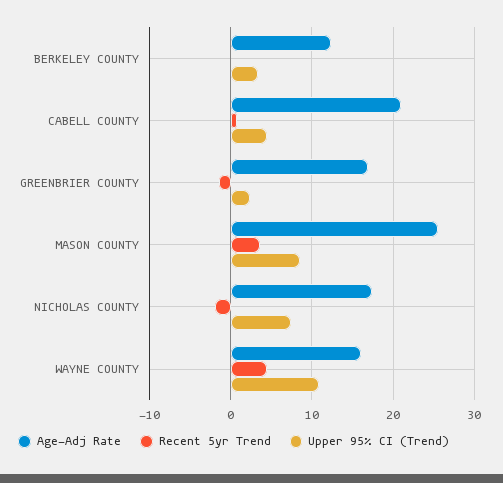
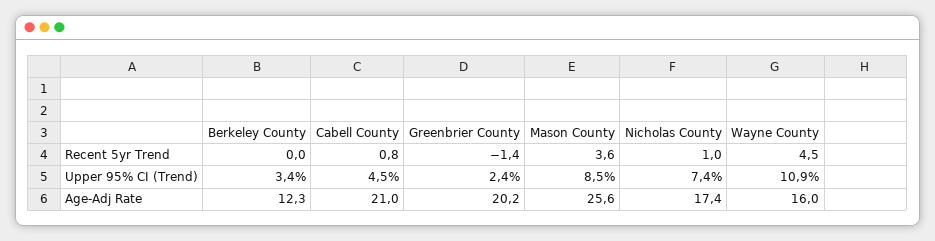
Age-Adj Rate, GREENBRIER COUNTY: 17 -> 20.2
Recent 5yr Trend, NICHOLAS COUNTY: -2 -> 1

